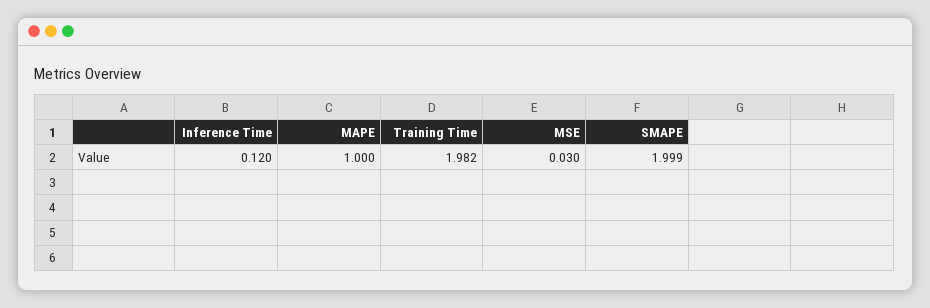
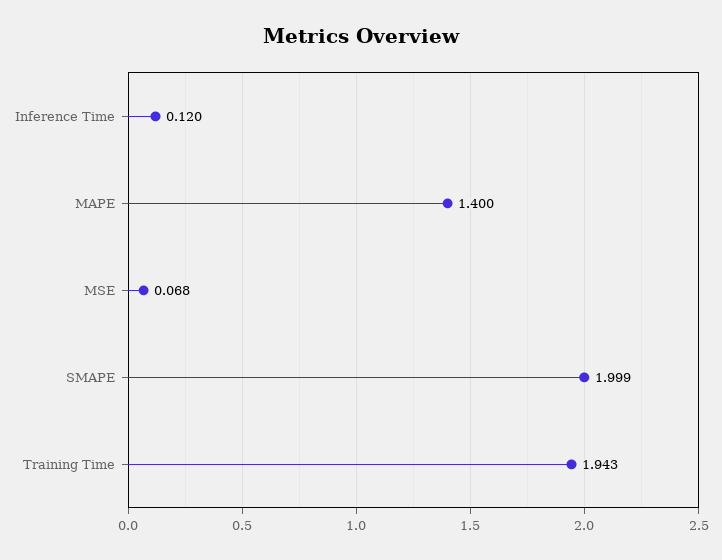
MAPE: 1 -> 1.4
Training Time: 1.982 -> 1.943
MSE: 0.03 -> 0.068

